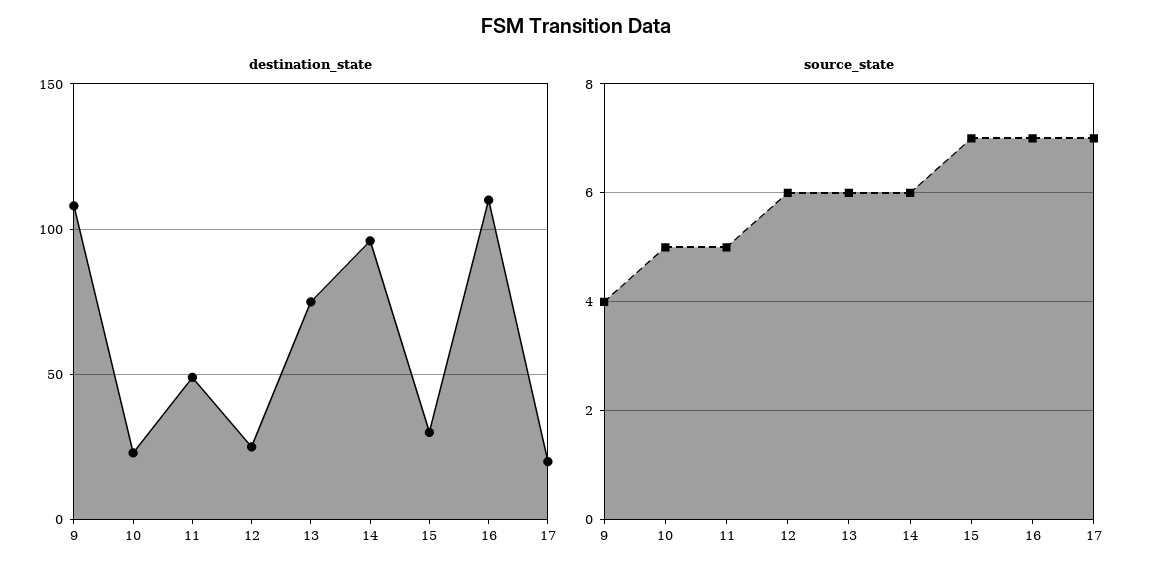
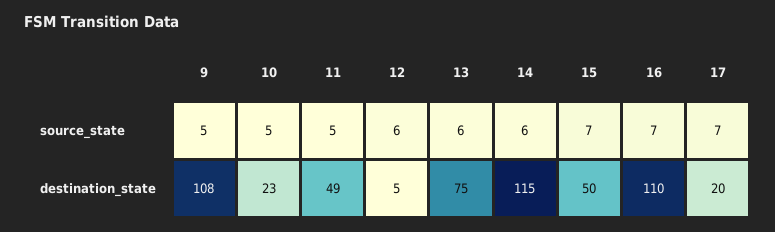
destination_state, 12: 25 -> 5
destination_state, 14: 95 -> 115
destination_state, 15: 30 -> 50
source_state, 9: 4 -> 5

